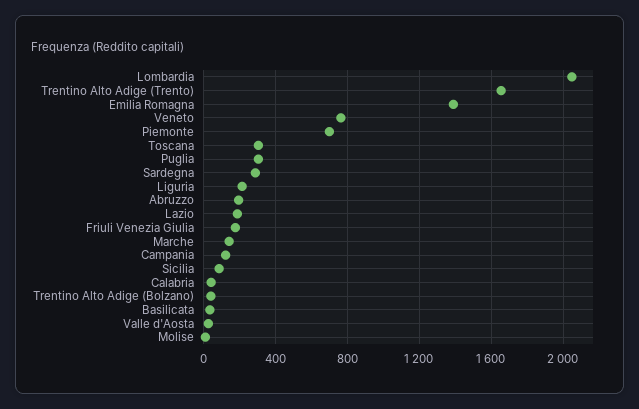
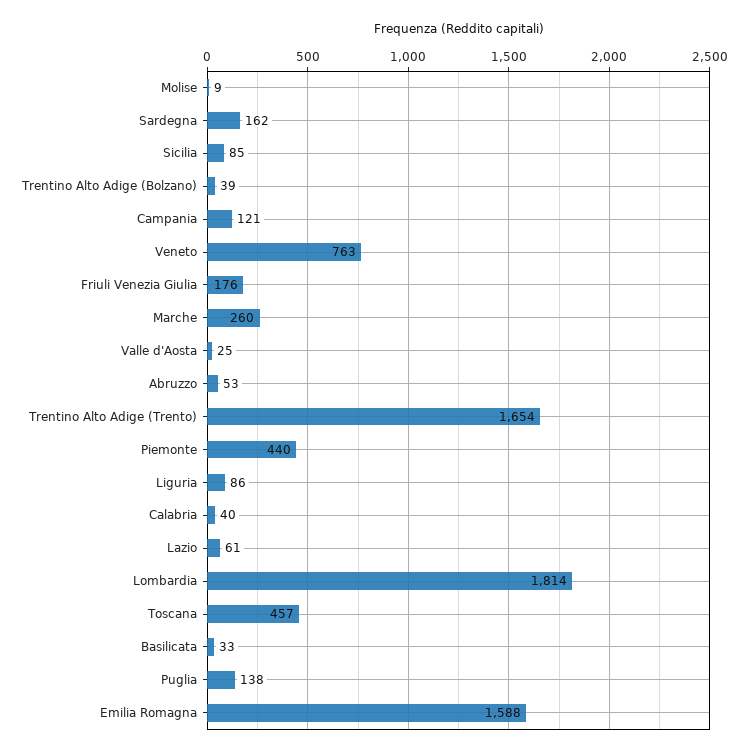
Lombardia: 2050 -> 1814
Emilia Romagna: 1400 -> 1588
Piemonte: 700 -> 440
Toscana: 300 -> 457
Puglia: 300 -> 138
Sardegna: 300 -> 162
Liguria: 200 -> 86
Abruzzo: 200 -> 53
Lazio: 200 -> 61
Marche: 150 -> 260

